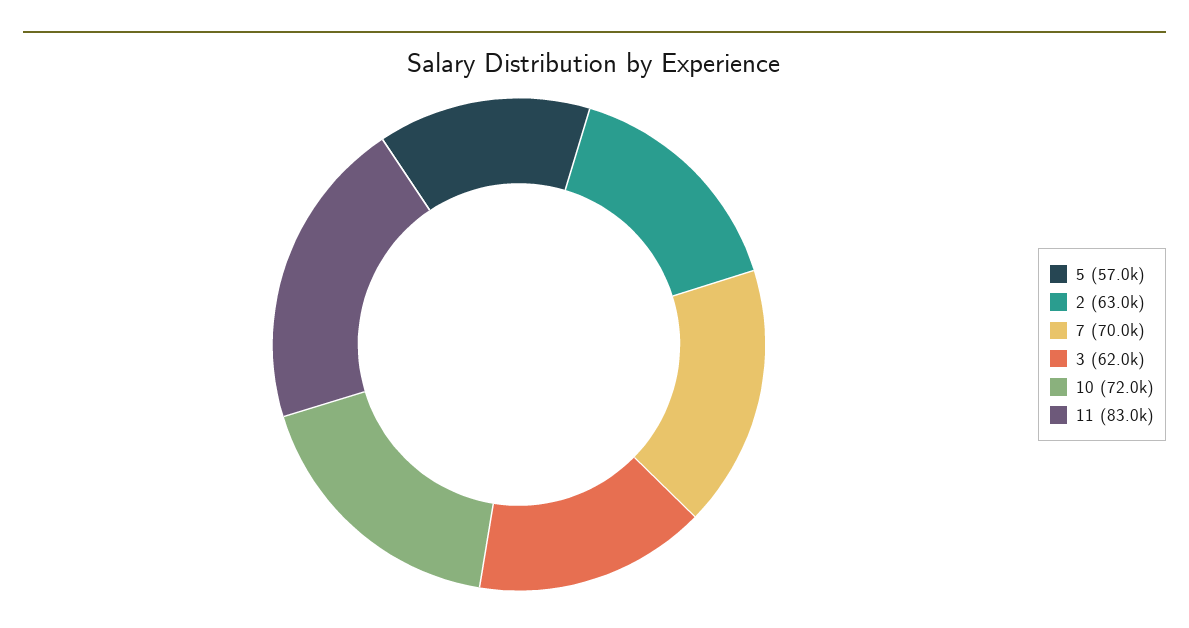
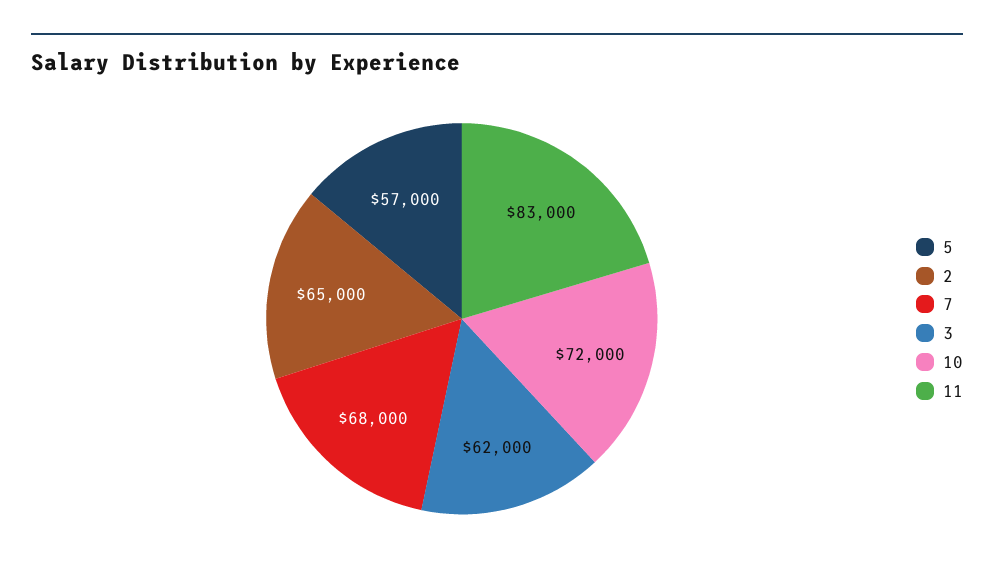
2: 63000 -> 65000
7: 70000 -> 68000

